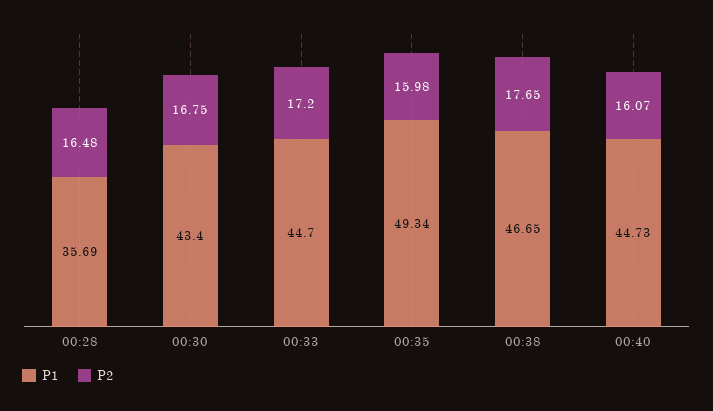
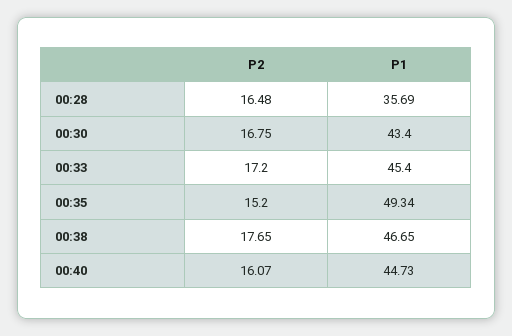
P1, 00:33: 44.7 -> 45.4
P2, 00:35: 15.98 -> 15.2

